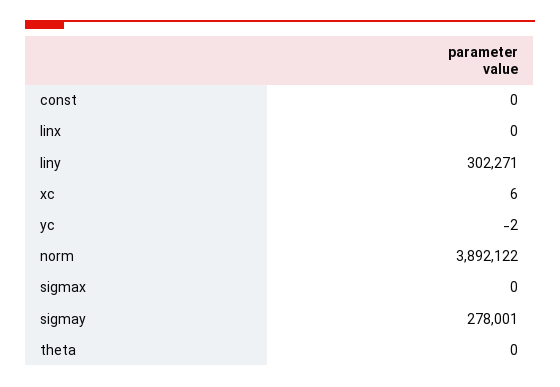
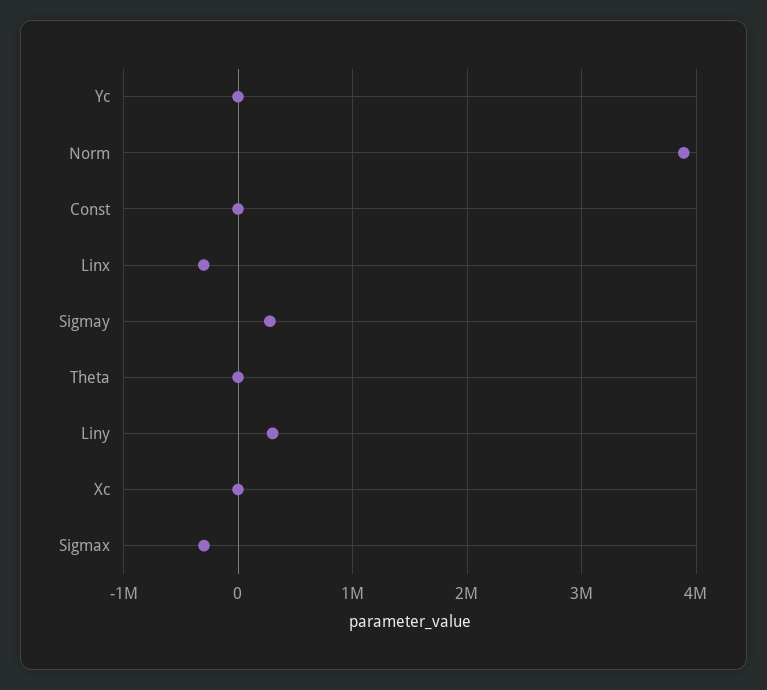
linx: 0 -> -300000
sigmax: 0 -> -300000

